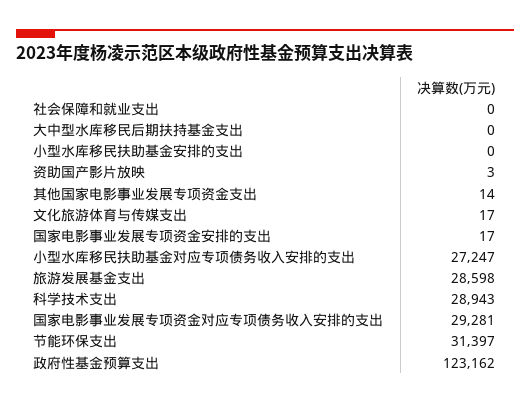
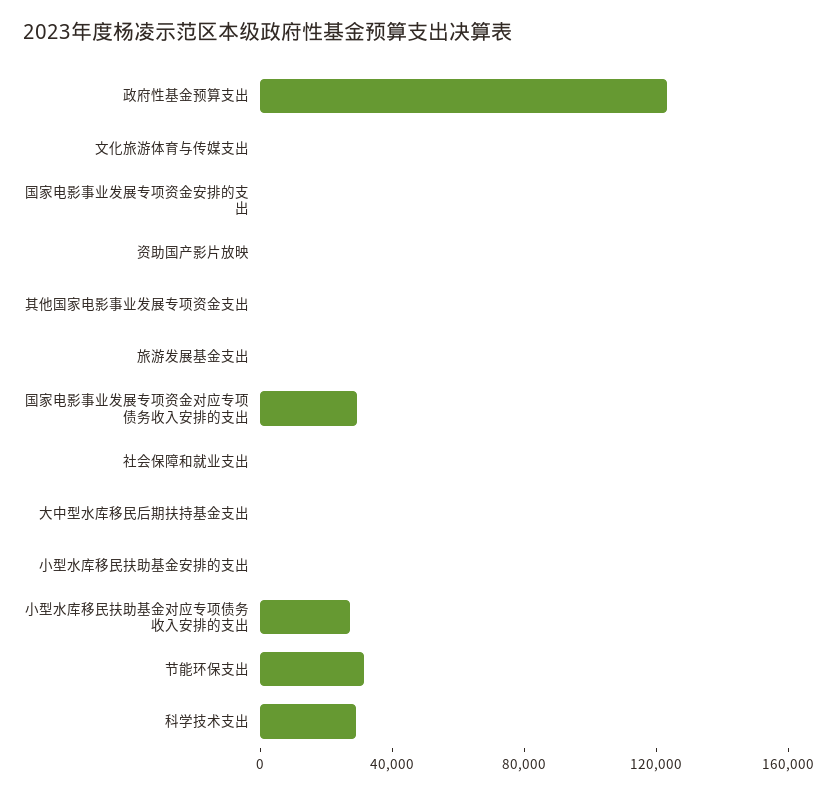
旅游发展基金支出: 28598 -> 0

